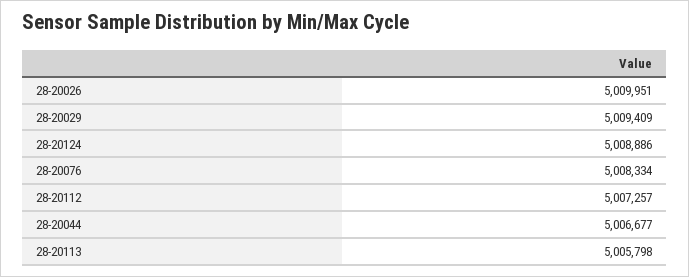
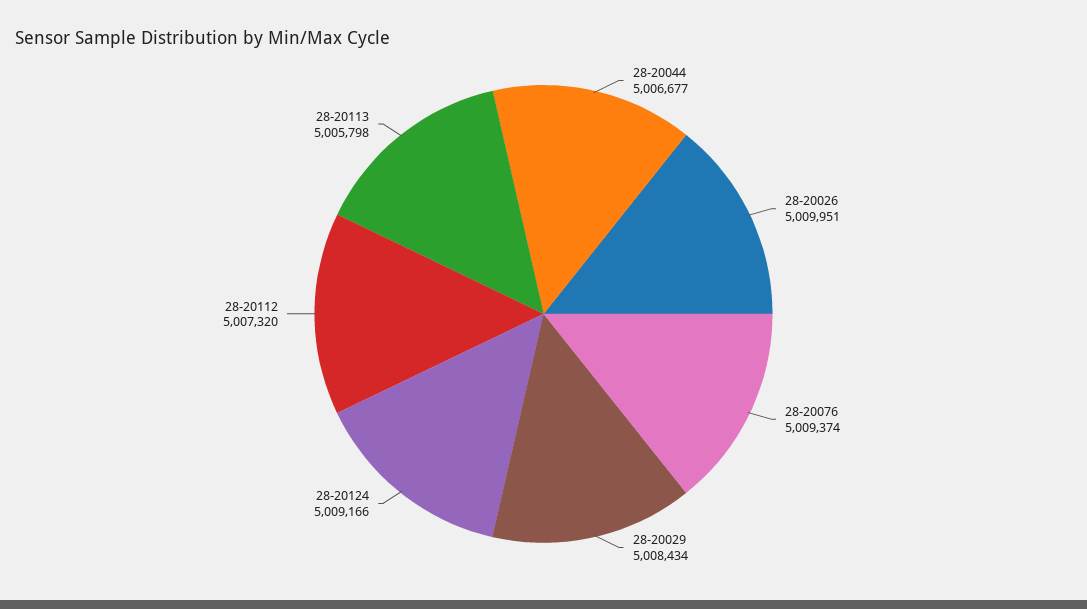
28-20029: 5009409 -> 5008434
28-20124: 5008886 -> 5009166
28-20076: 5008334 -> 5009374
28-20112: 5007257 -> 5007320

